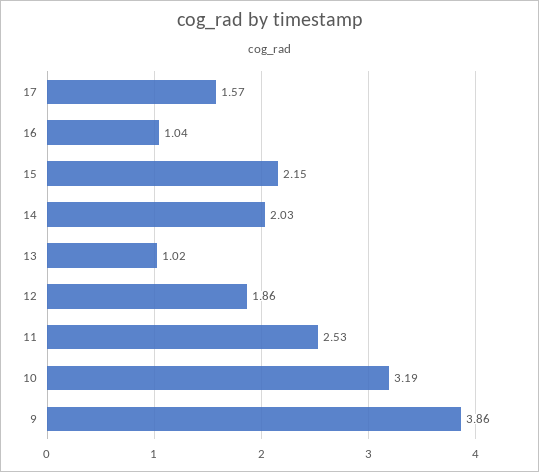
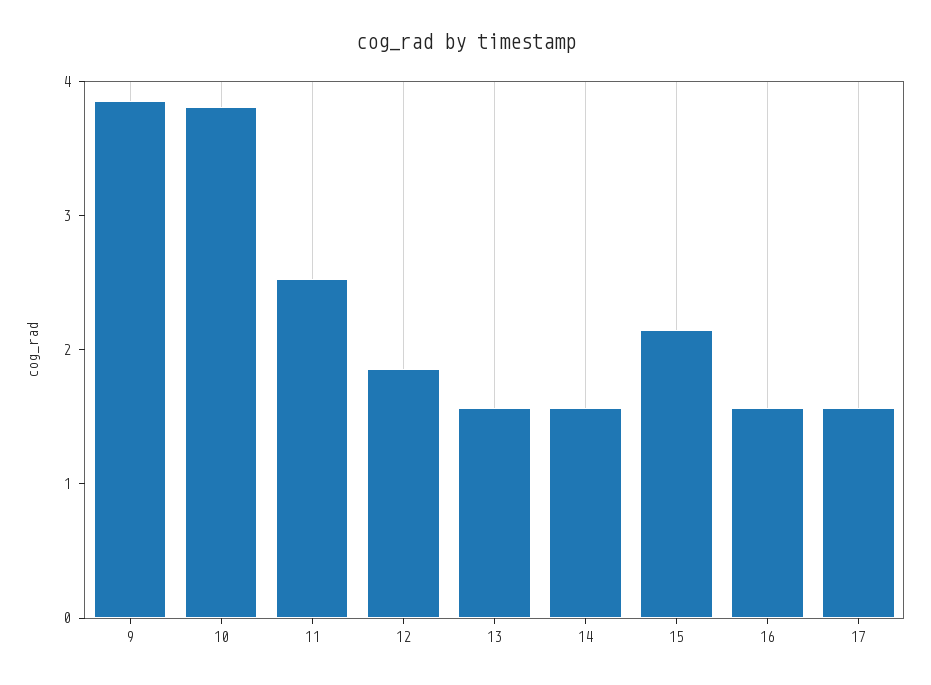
16: 1.04 -> 1.6
14: 2.03 -> 1.6
13: 1.02 -> 1.6
10: 3.19 -> 3.8

